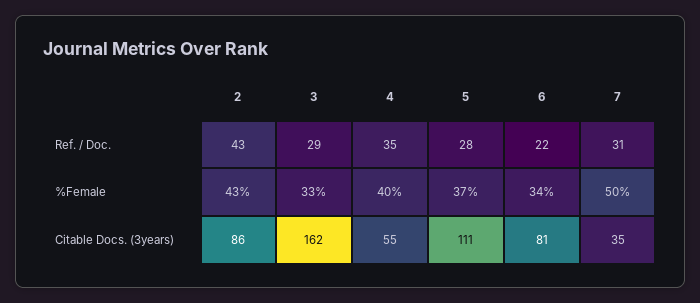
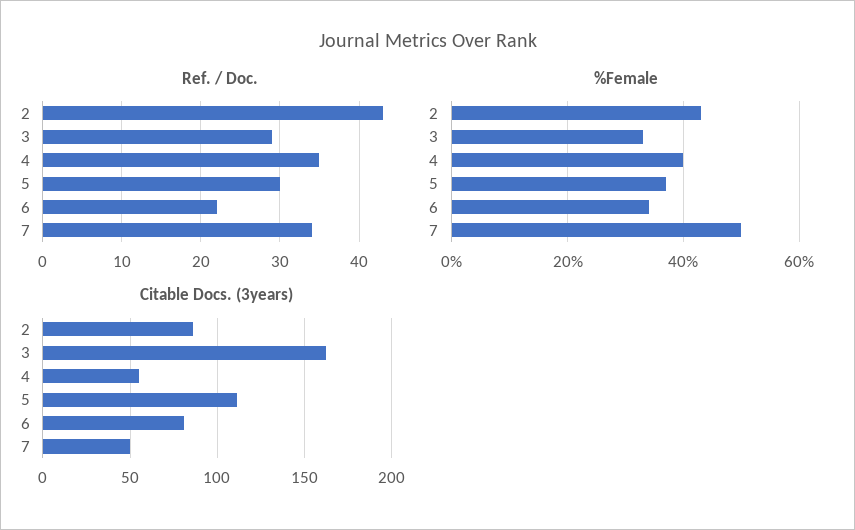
Ref. / Doc., 5: 28 -> 30
Ref. / Doc., 7: 31 -> 34
Citable Docs. (3years), 7: 35 -> 50

